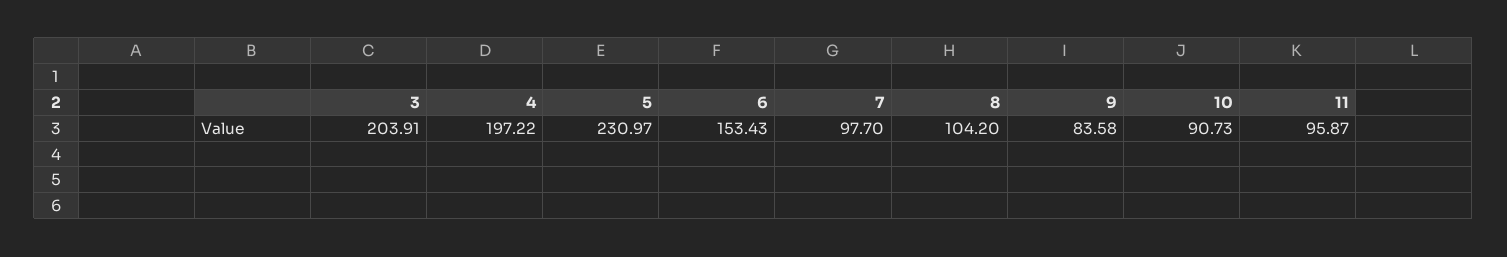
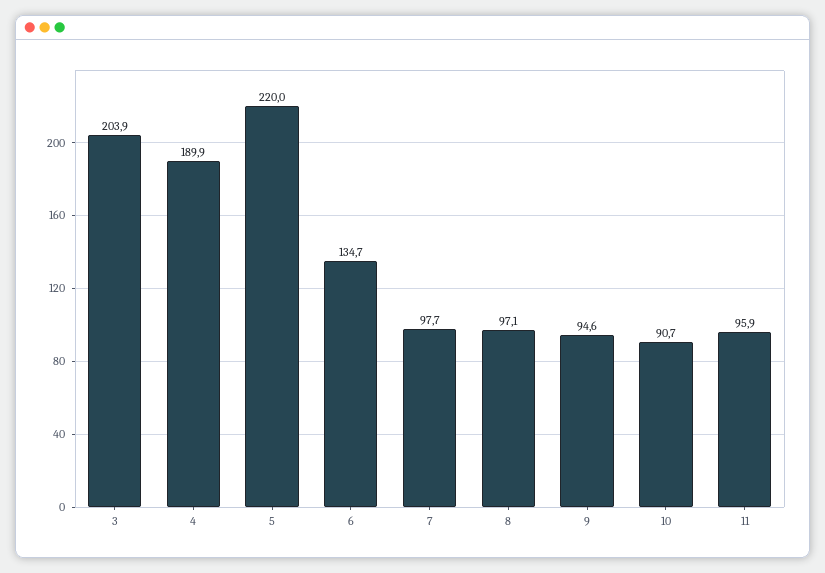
4: 197.22 -> 189.9
5: 230.97 -> 220
6: 153.43 -> 134.7
8: 104.2 -> 97.1
9: 83.58 -> 94.6

